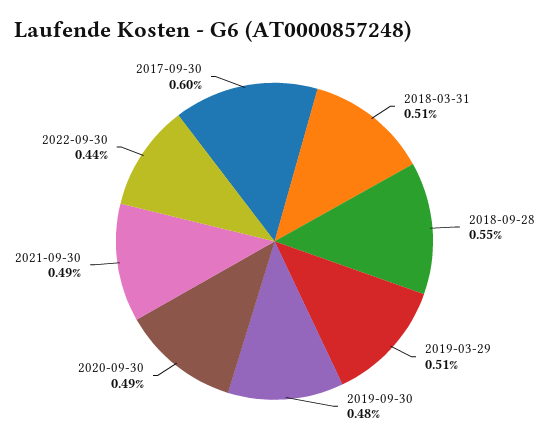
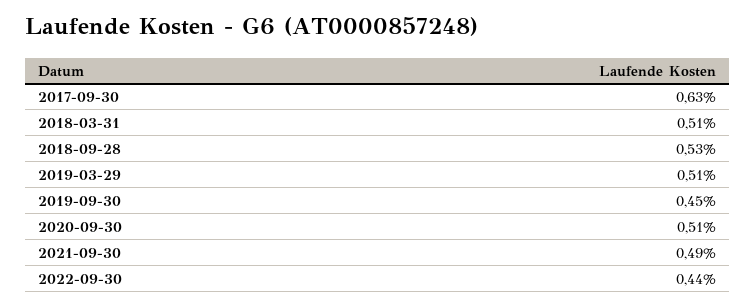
2018-09-28: 0.55 -> 0.53
2019-09-30: 0.48 -> 0.45
2020-09-30: 0.49 -> 0.51
2017-09-30: 0.6 -> 0.63

